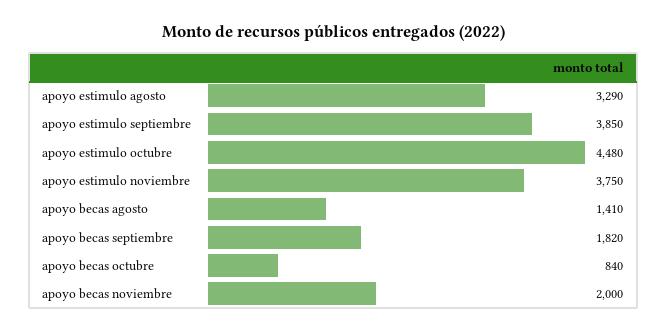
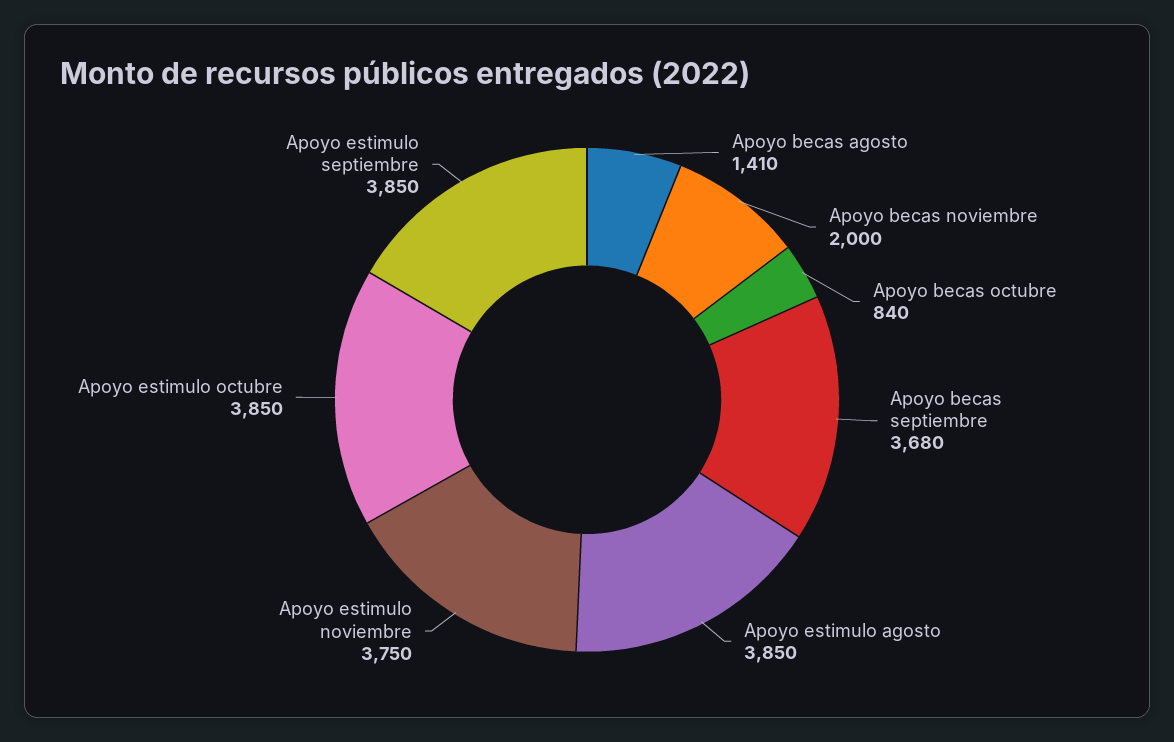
apoyo estimulo agosto: 3290 -> 3850
apoyo estimulo octubre: 4480 -> 3850
apoyo becas septiembre: 1820 -> 3680

